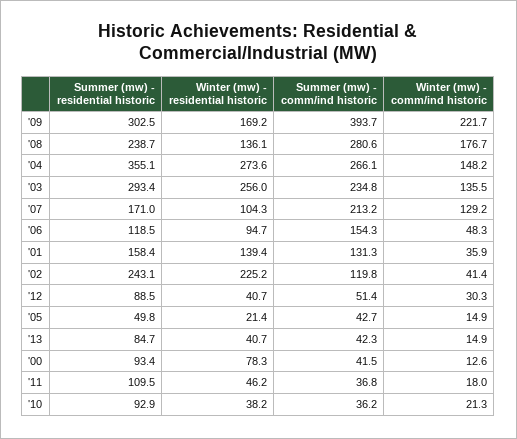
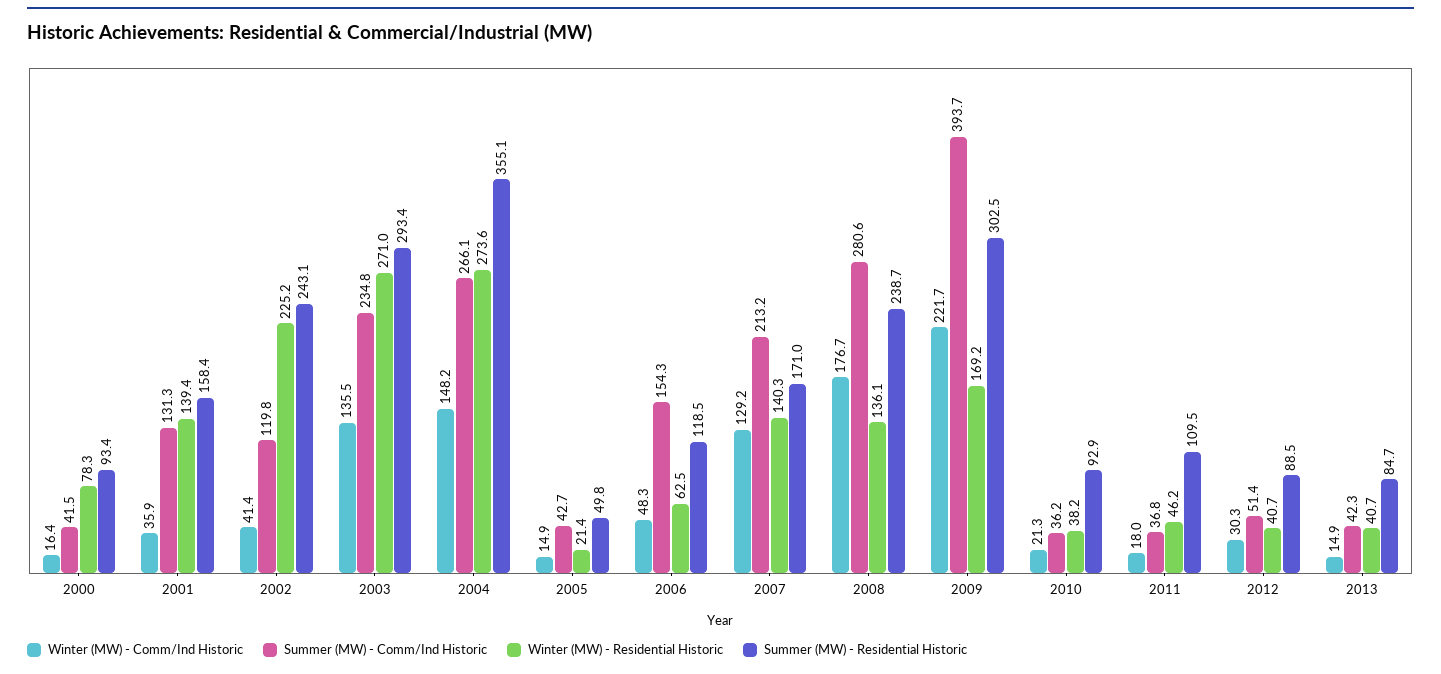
Winter (mw) - residential historic, '03: 256 -> 271
Winter (mw) - residential historic, '07: 104.3 -> 140.3
Winter (mw) - residential historic, '06: 94.7 -> 62.5
Winter (mw) - comm/ind historic, '00: 12.6 -> 16.4

